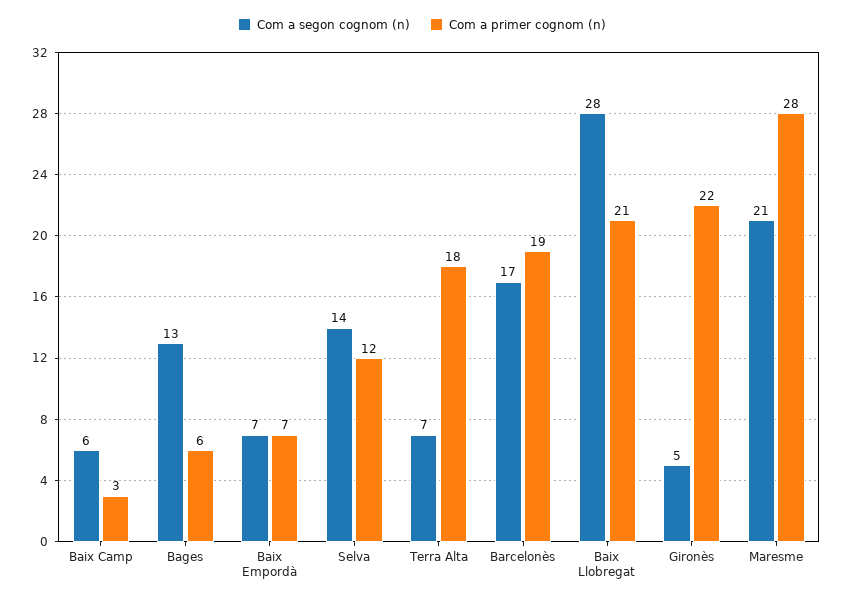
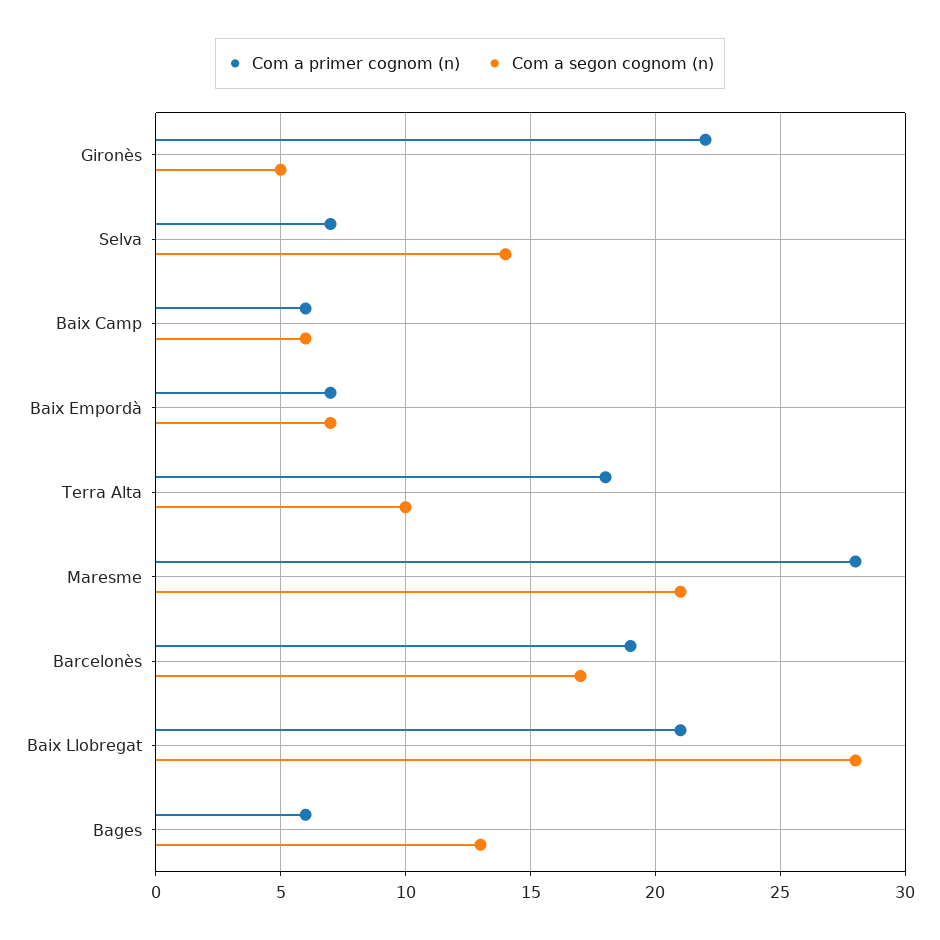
Com a primer cognom (n), Baix Camp: 3 -> 6
Com a primer cognom (n), Selva: 12 -> 7
Com a segon cognom (n), Terra Alta: 7 -> 10

